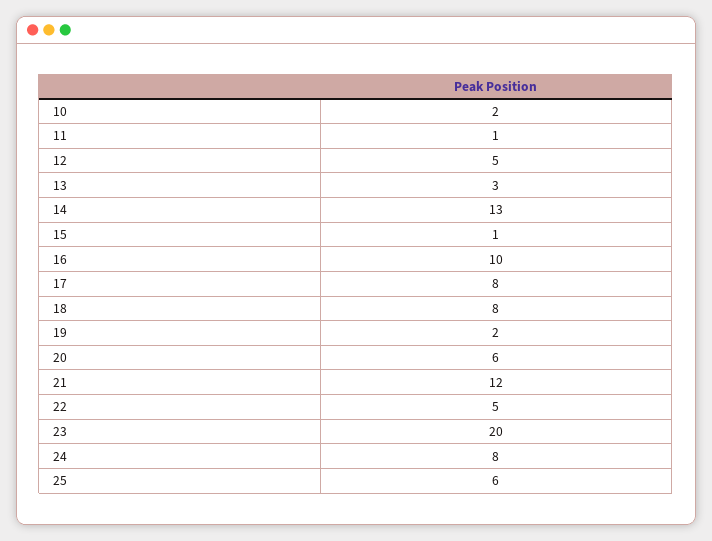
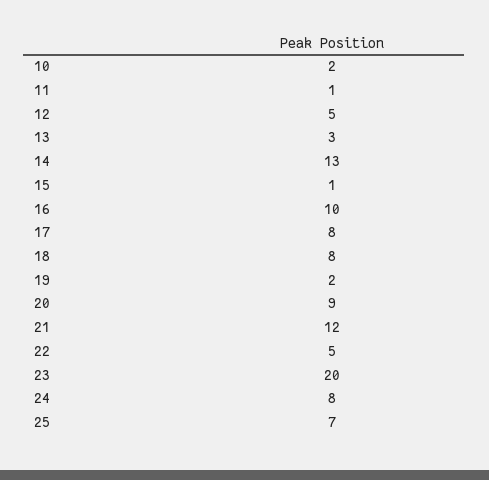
20: 6 -> 9
25: 6 -> 7

